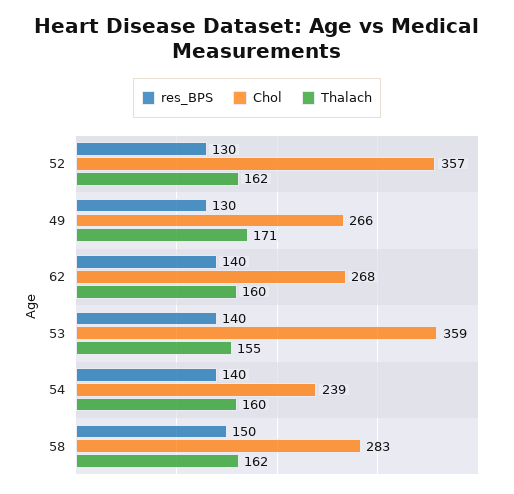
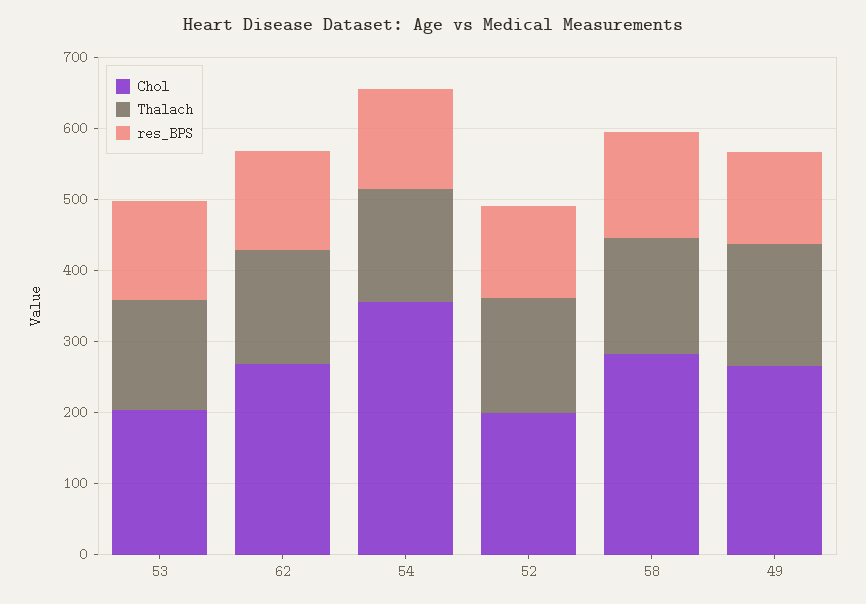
Chol, 52: 357 -> 200
Chol, 53: 359 -> 200
Chol, 54: 239 -> 360

